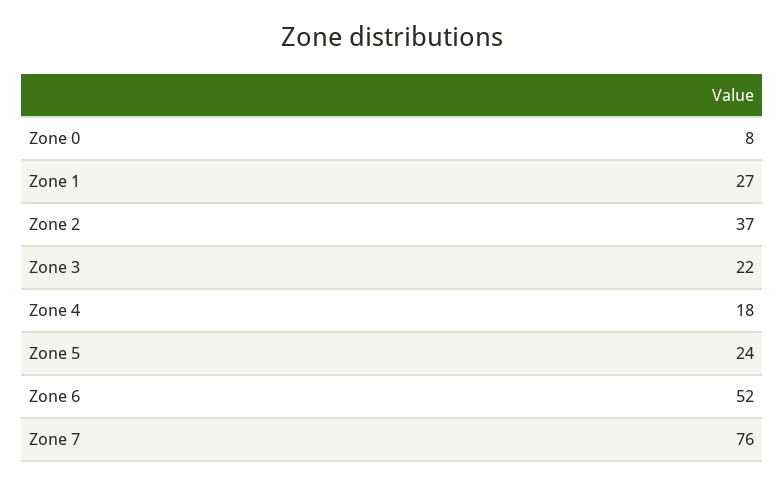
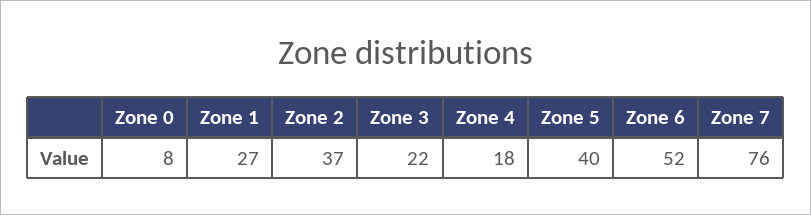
Zone 5: 24 -> 40

